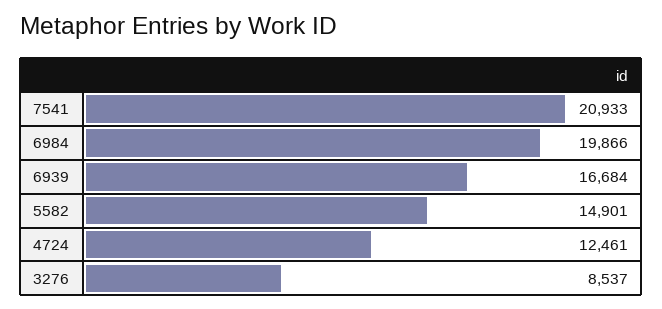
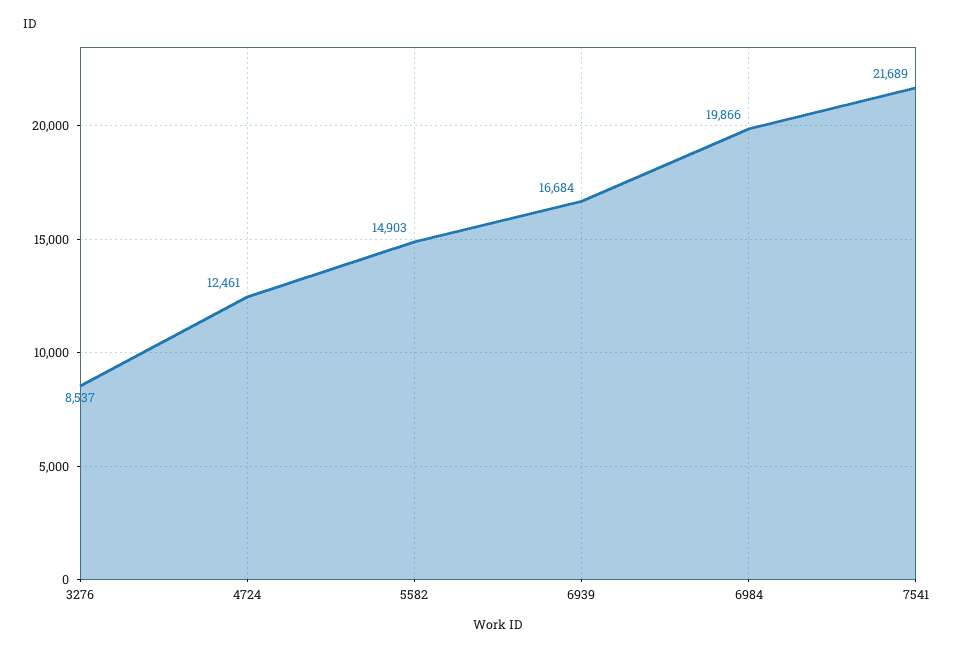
7541: 20933 -> 21689
5582: 14901 -> 14903

